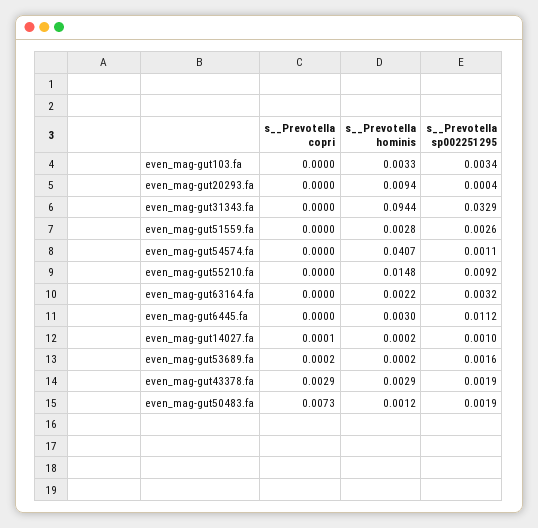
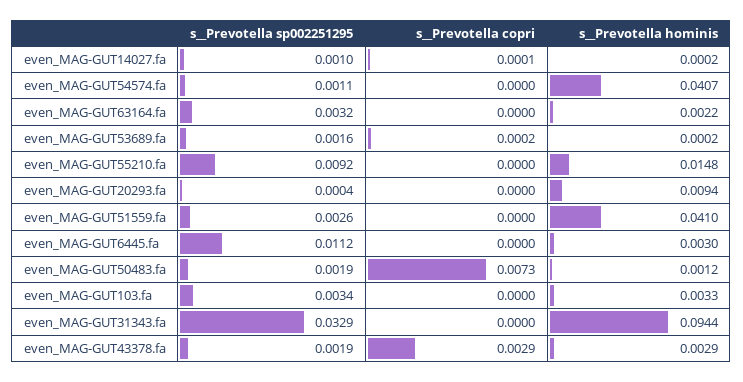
s__Prevotella hominis, even_mag-gut51559.fa: 0.0028 -> 0.041

